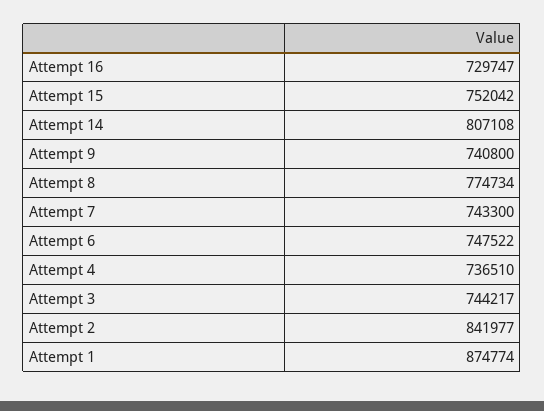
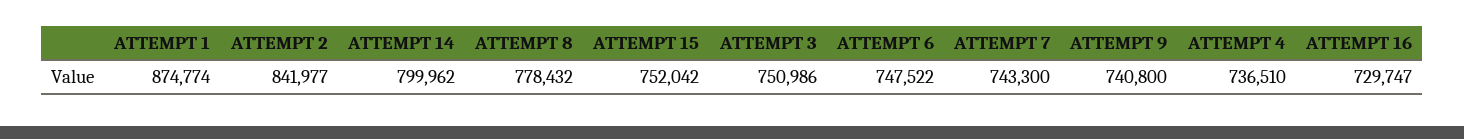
Attempt 14: 807108 -> 799962
Attempt 8: 774734 -> 778432
Attempt 3: 744217 -> 750986

